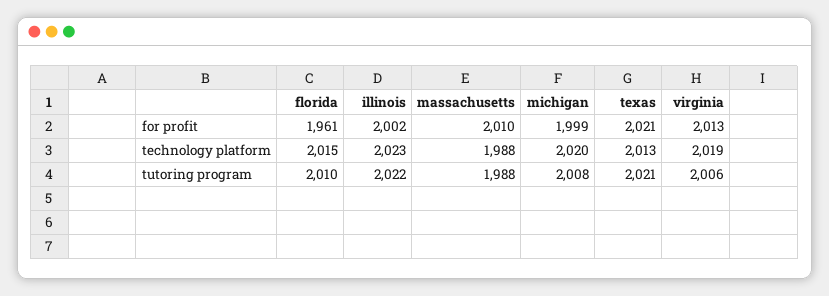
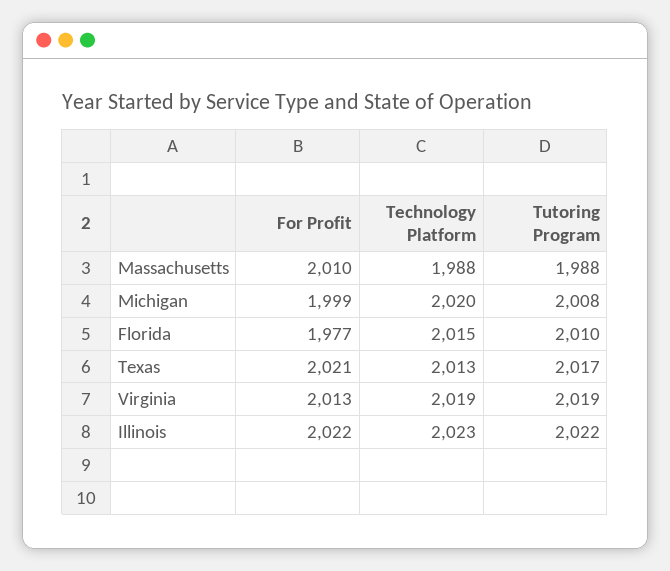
florida, for profit: 1961 -> 1977
illinois, for profit: 2002 -> 2022
texas, tutoring program: 2021 -> 2017
virginia, tutoring program: 2006 -> 2019

